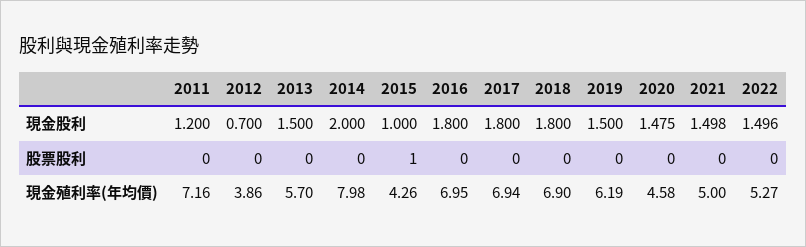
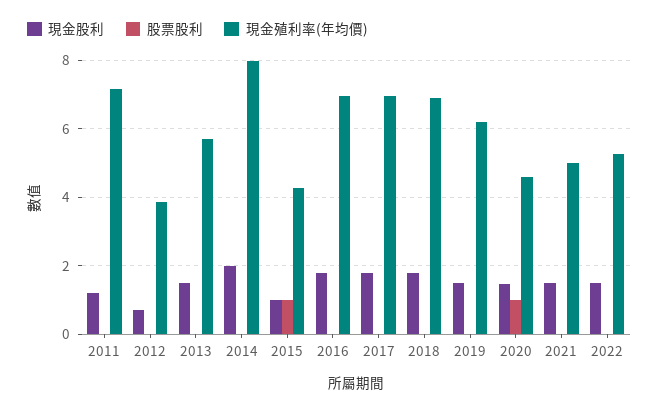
股票股利, 2020: 0 -> 1

